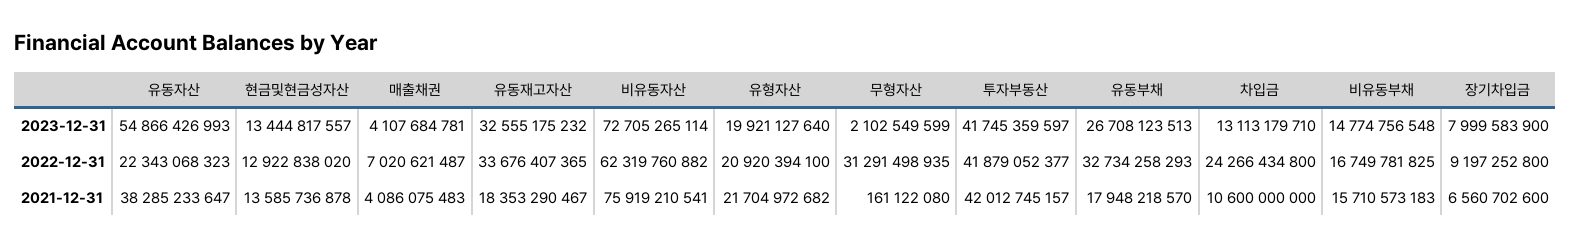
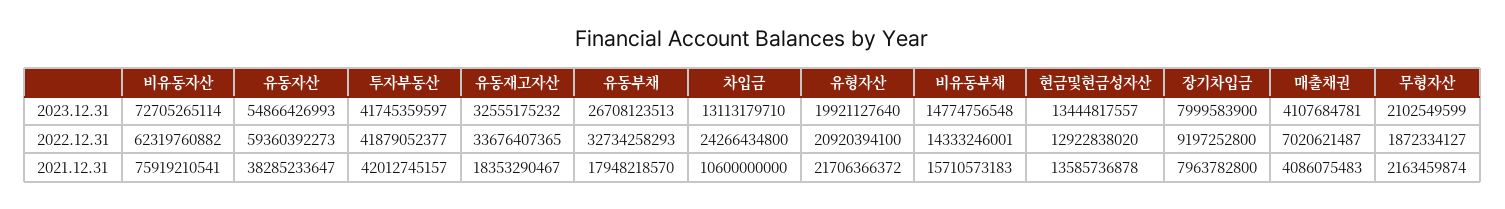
유동자산, 2022-12-31: 22343068323 -> 59360392273
무형자산, 2022-12-31: 31291498935 -> 1872334127
비유동부채, 2022-12-31: 16749781825 -> 14333246001
유형자산, 2021-12-31: 21704972682 -> 21706366372
무형자산, 2021-12-31: 161122080 -> 2163459874
장기차입금, 2021-12-31: 6560702600 -> 7963782800

